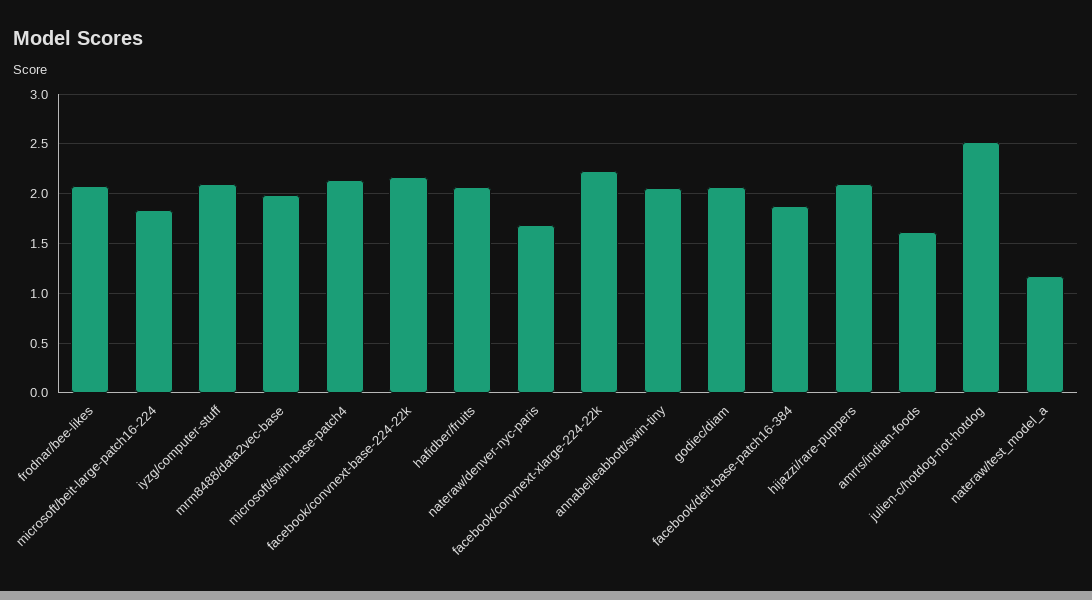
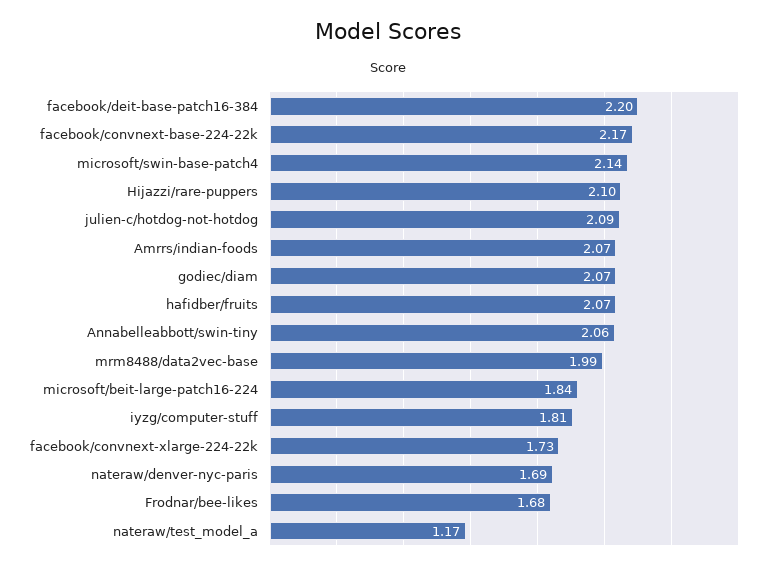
frodnar/bee-likes: 2.1 -> 1.68
iyzg/computer-stuff: 2.1 -> 1.81
facebook/convnext-xlarge-224-22k: 2.2 -> 1.73
facebook/deit-base-patch16-384: 1.9 -> 2.2
amrrs/indian-foods: 1.6 -> 2.07
julien-c/hotdog-not-hotdog: 2.5 -> 2.09

